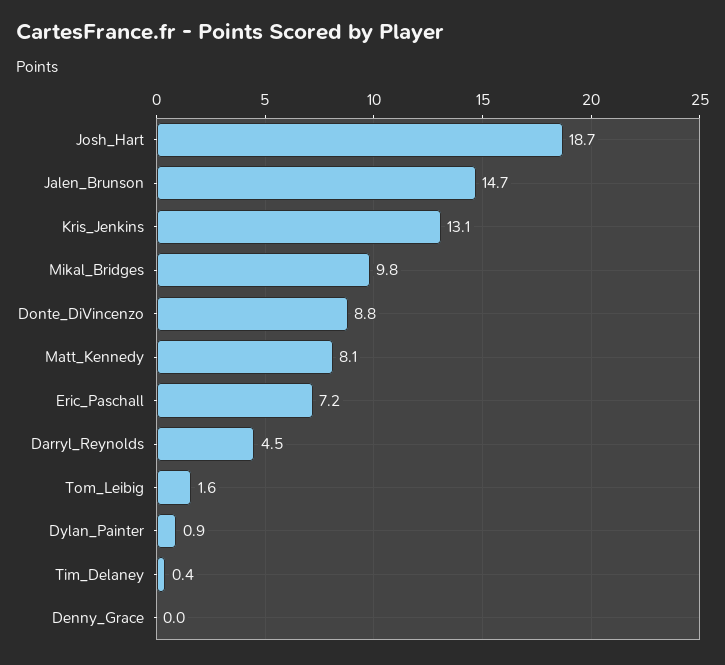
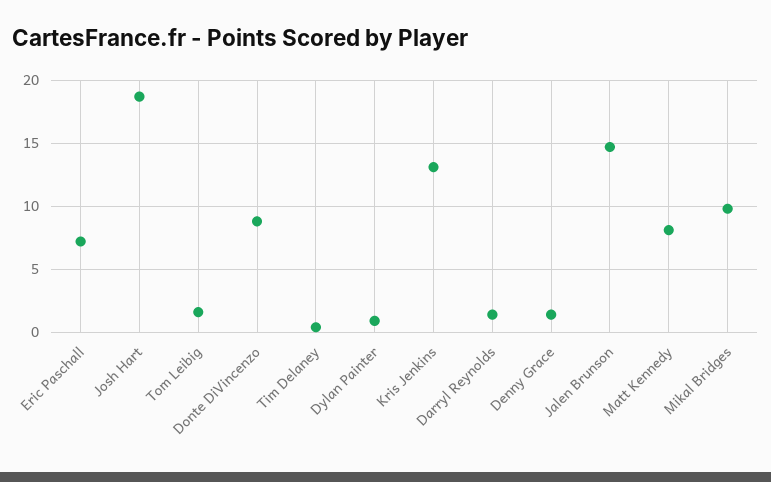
Darryl_Reynolds: 4.5 -> 1.5
Denny_Grace: 0 -> 1.5

